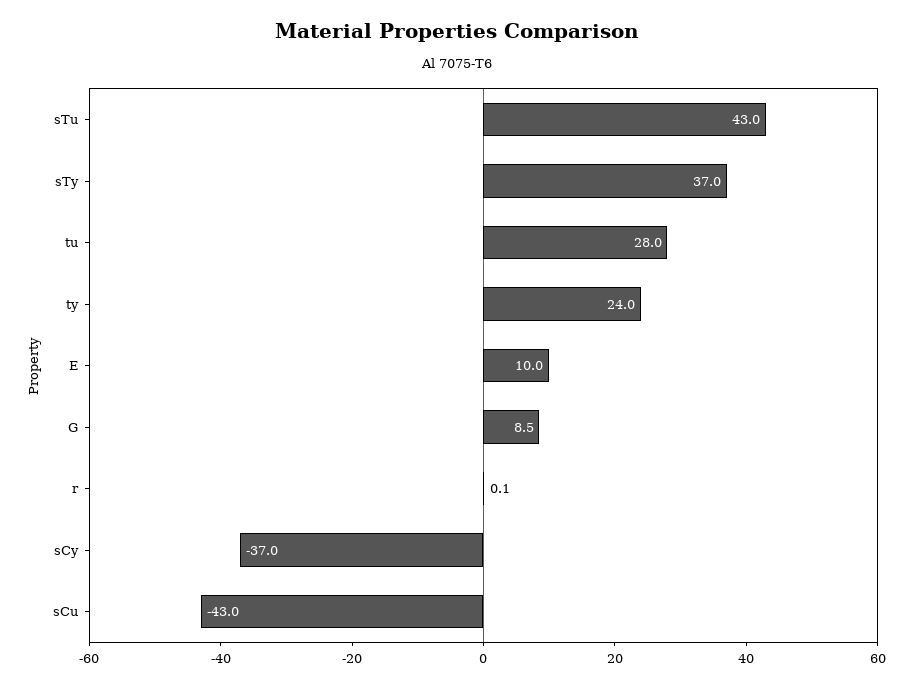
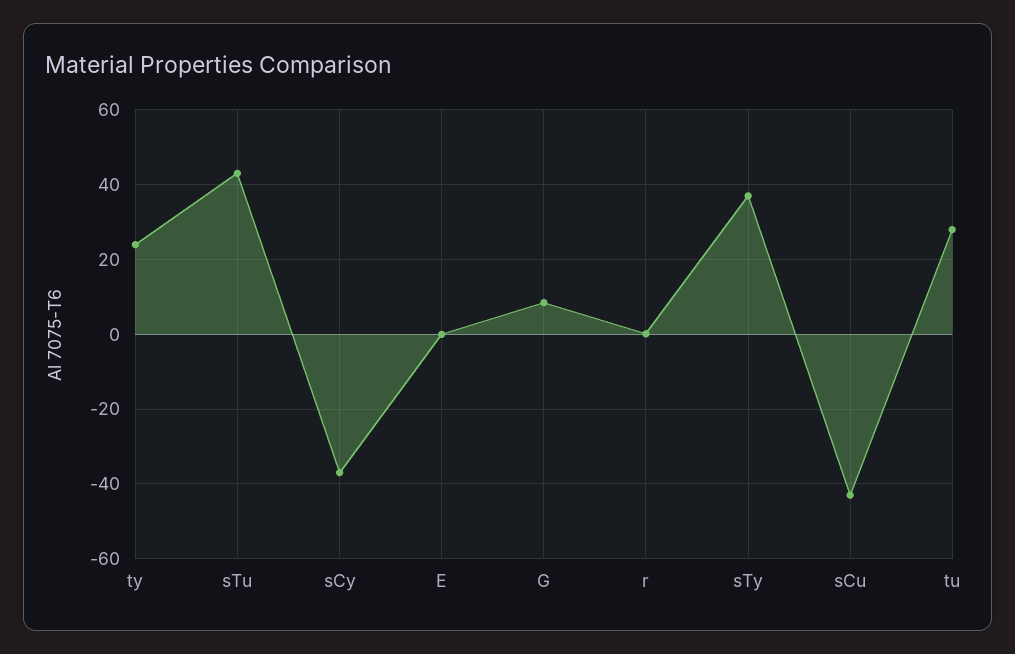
E: 10 -> 0

